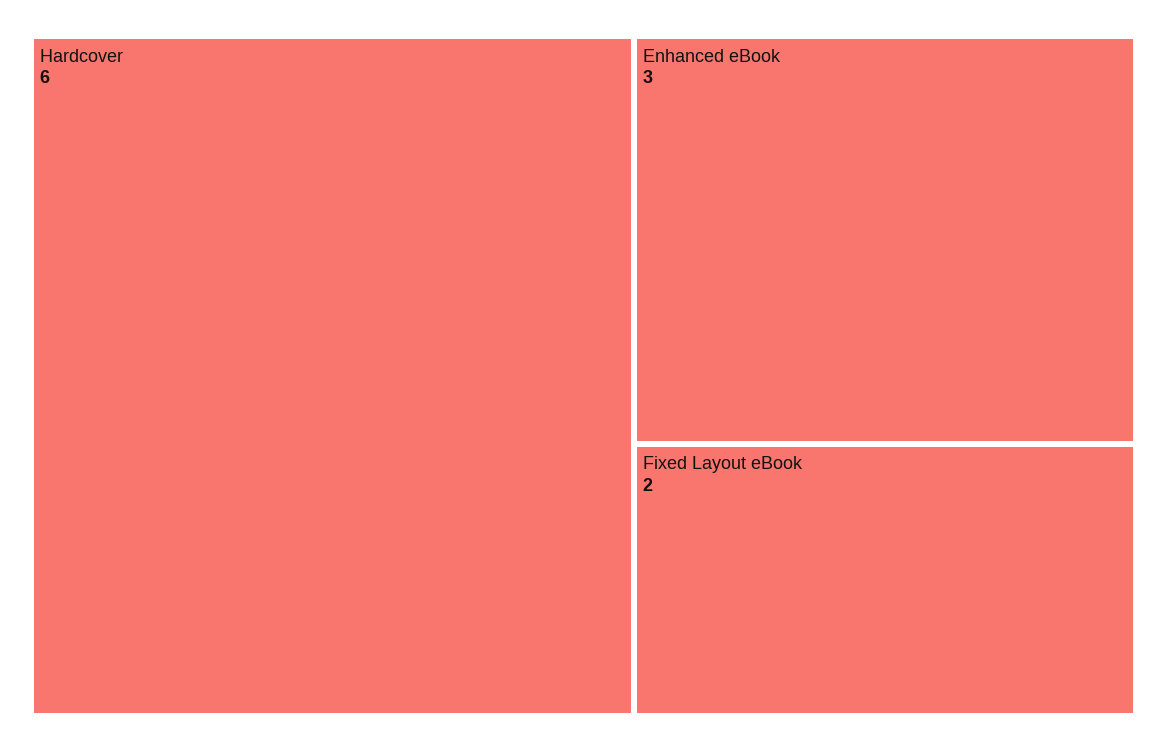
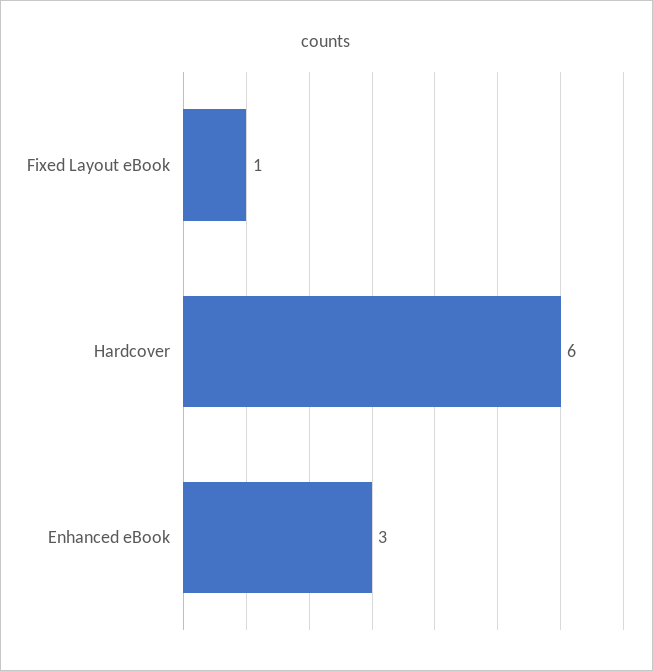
Fixed Layout eBook: 2 -> 1

